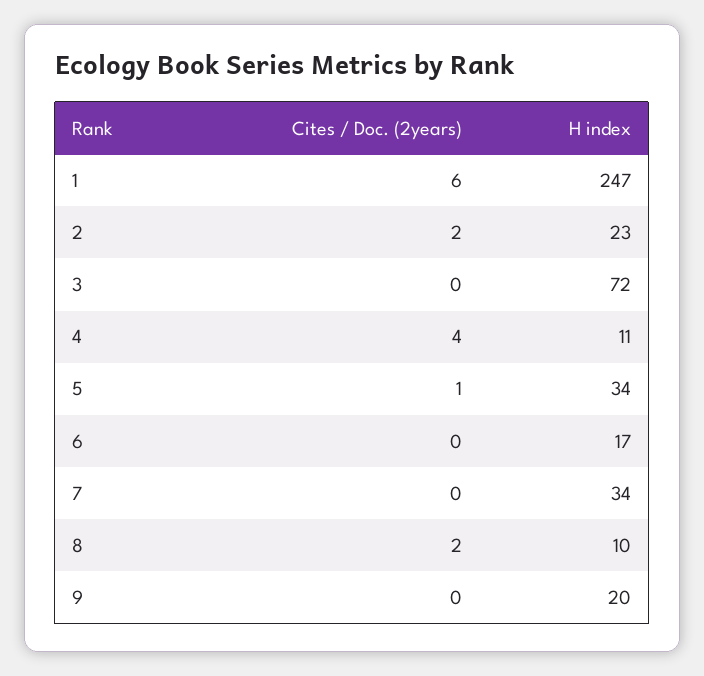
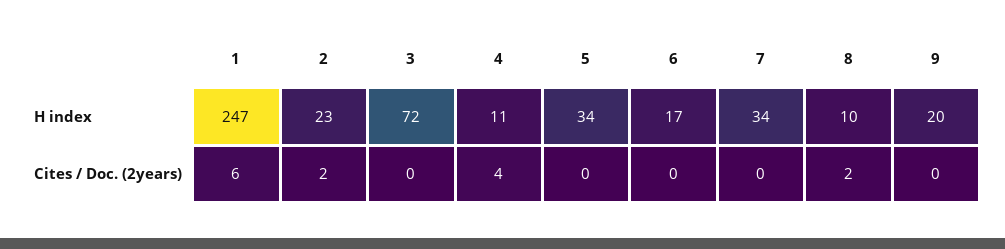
Cites / Doc. (2years), 5: 1 -> 0

